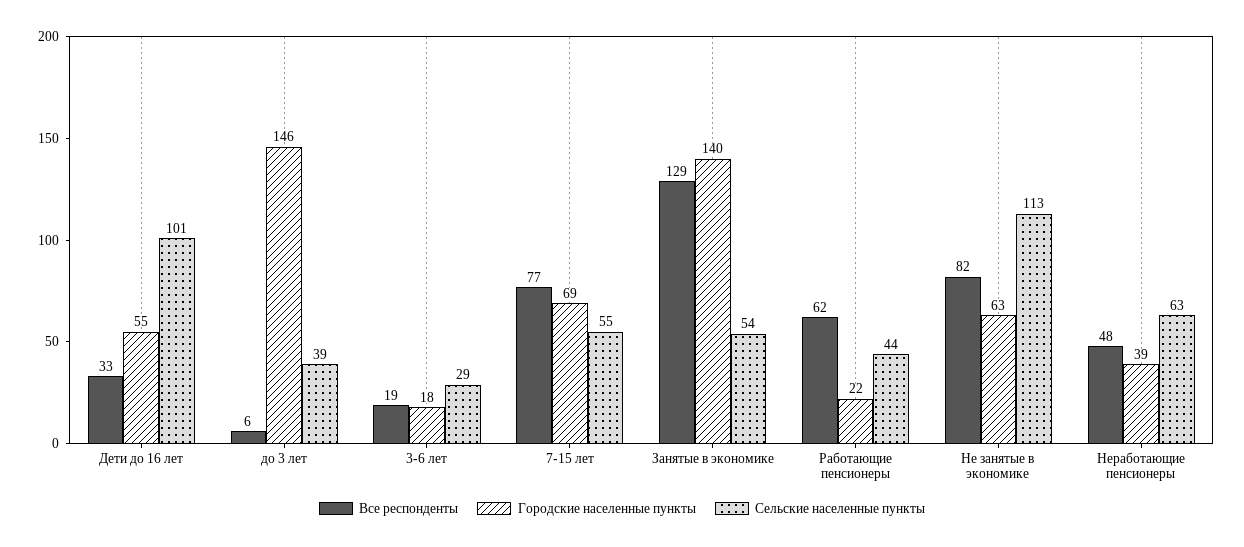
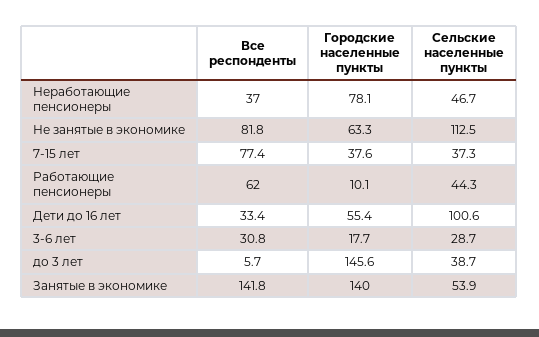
Все респонденты, 3-6 лет: 19 -> 30.8
Городские населенные пункты, 7-15 лет: 69 -> 37.6
Сельские населенные пункты, 7-15 лет: 55 -> 37.3
Все респонденты, Занятые в экономике: 129 -> 141.8
Городские населенные пункты, Работающие пенсионеры: 22 -> 10.1
Все респонденты, Неработающие пенсионеры: 48 -> 37
Городские населенные пункты, Неработающие пенсионеры: 39 -> 78.1
Сельские населенные пункты, Неработающие пенсионеры: 63 -> 46.7

